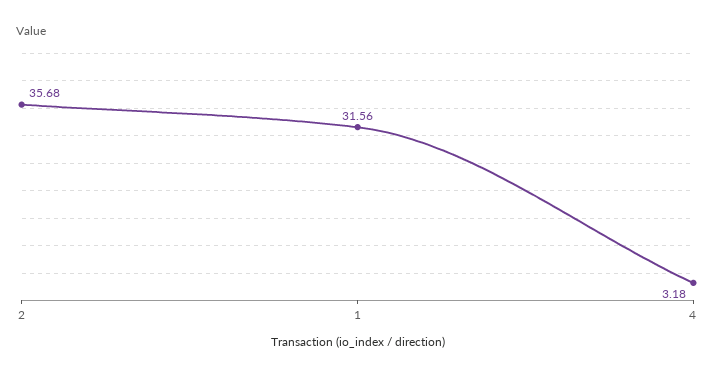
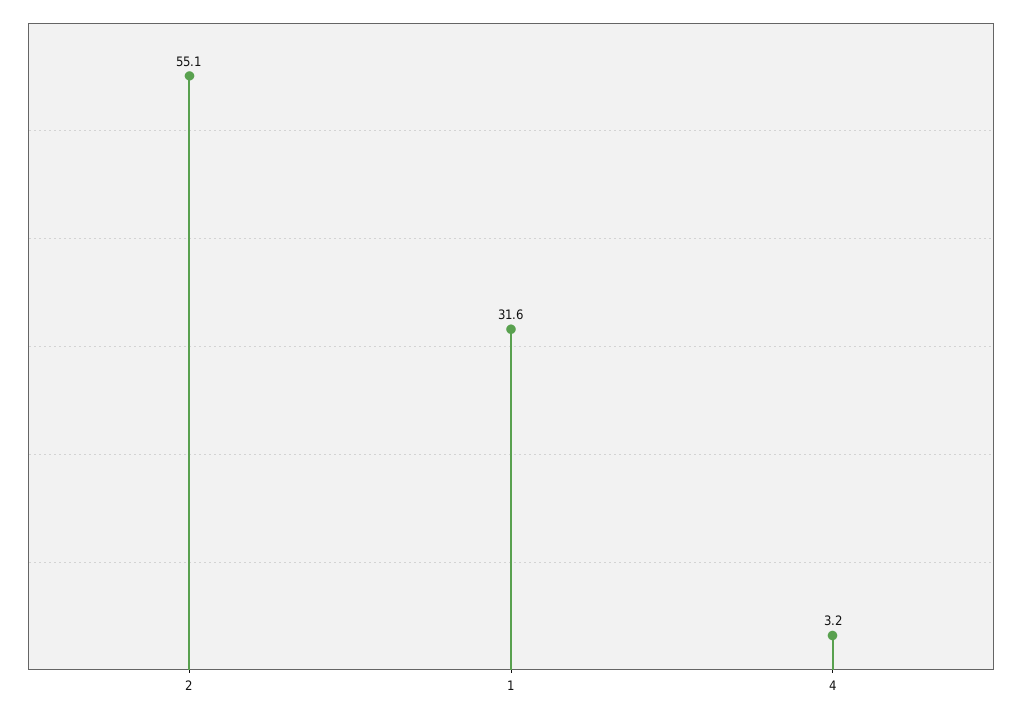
2: 35.68 -> 55.1

